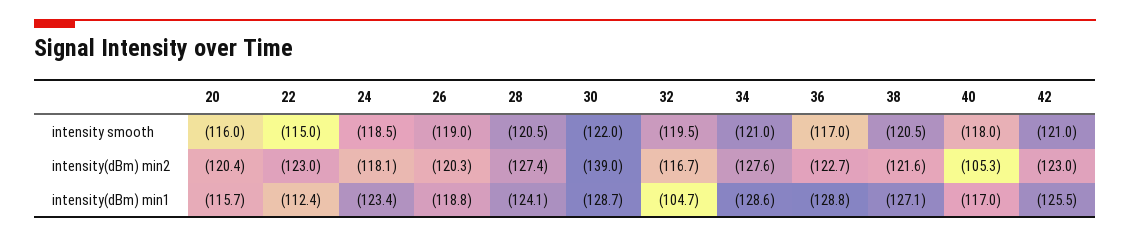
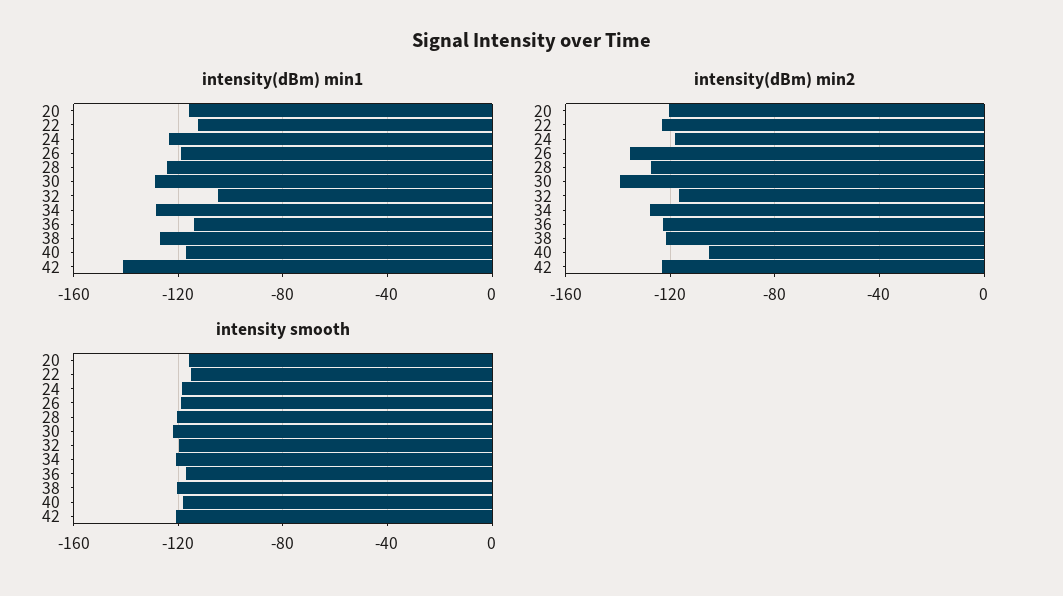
intensity(dBm) min2, 26: -120.3 -> -135
intensity(dBm) min1, 36: -128.8 -> -115
intensity(dBm) min1, 42: -125.5 -> -140

